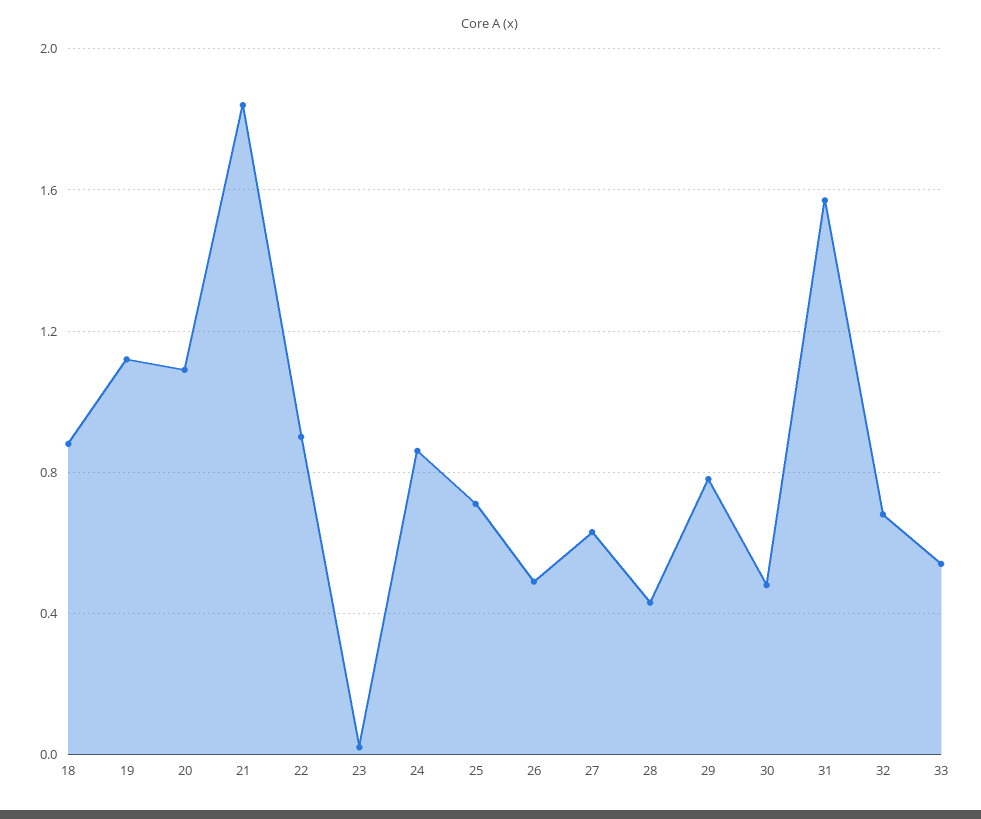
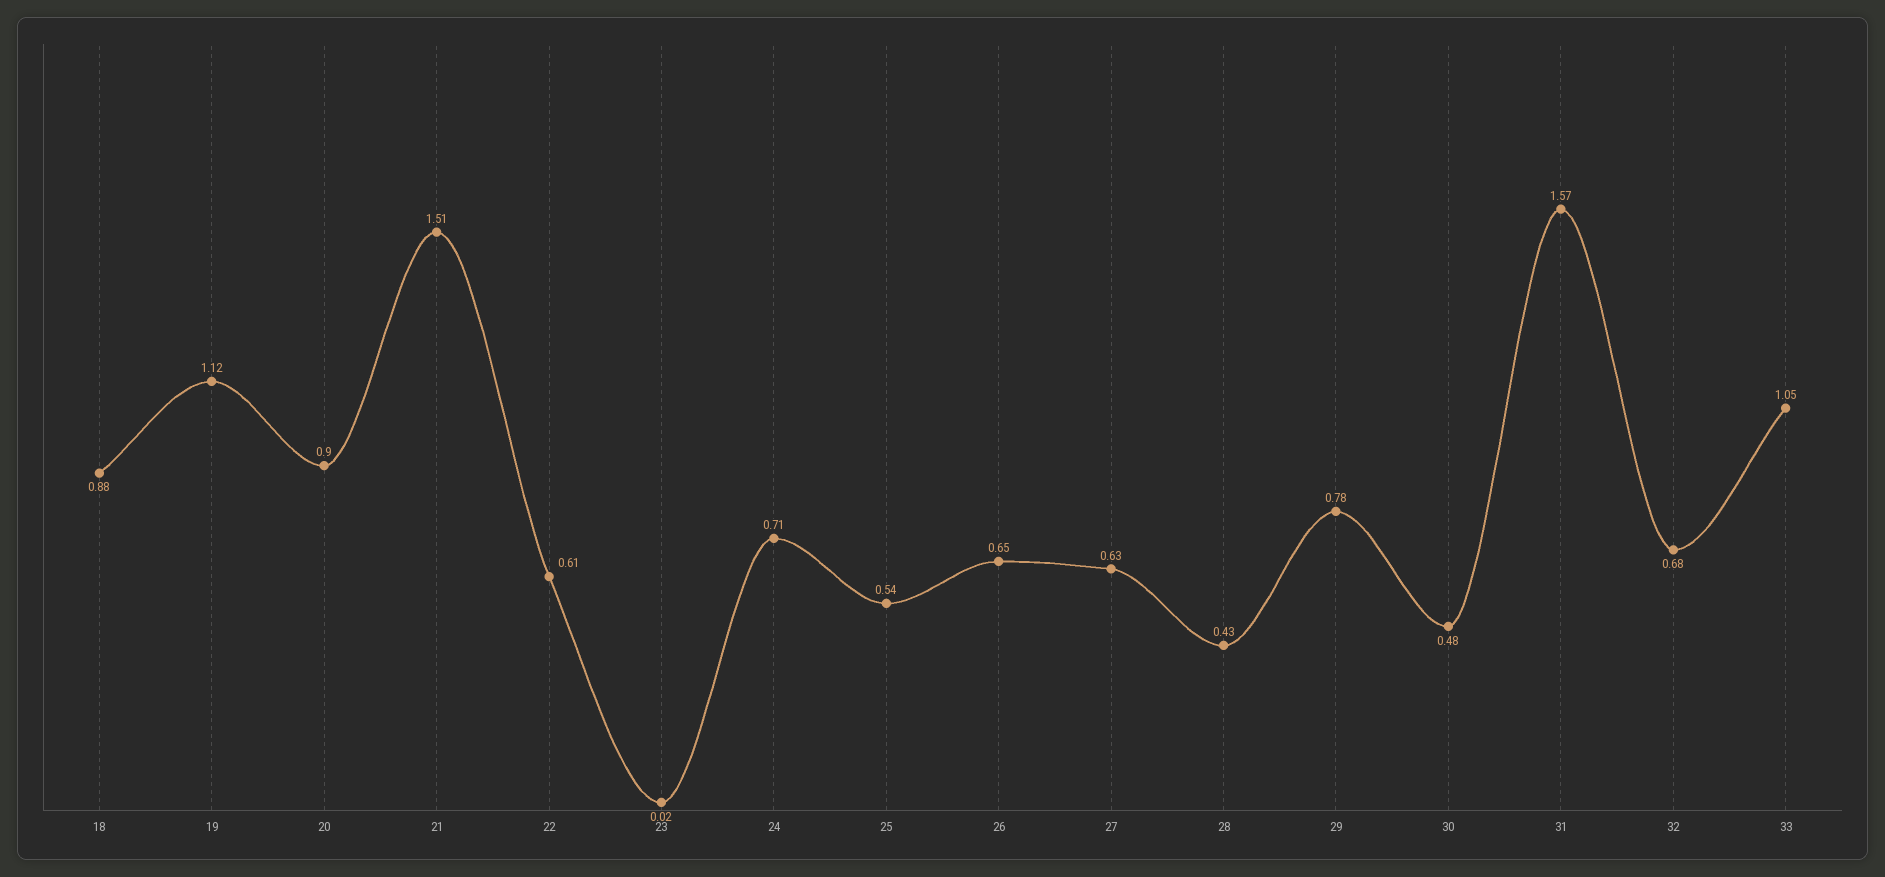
20: 1.1 -> 0.9
21: 1.85 -> 1.51
22: 0.9 -> 0.61
24: 0.85 -> 0.71
25: 0.7 -> 0.54
26: 0.5 -> 0.65
33: 0.55 -> 1.05

